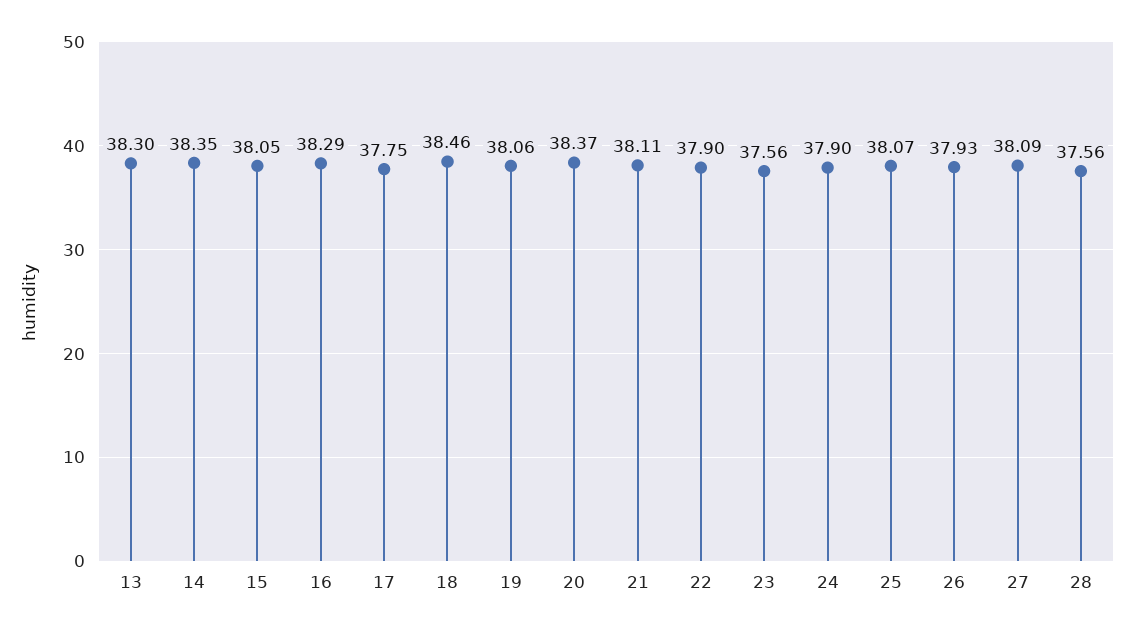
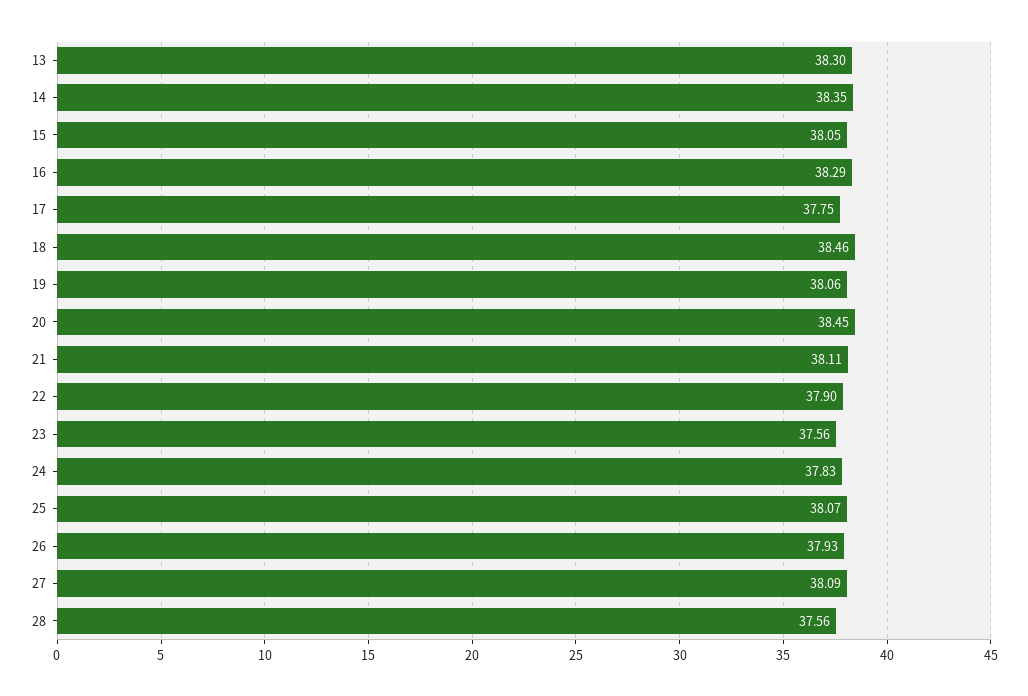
20: 38.37 -> 38.45
24: 37.9 -> 37.83

